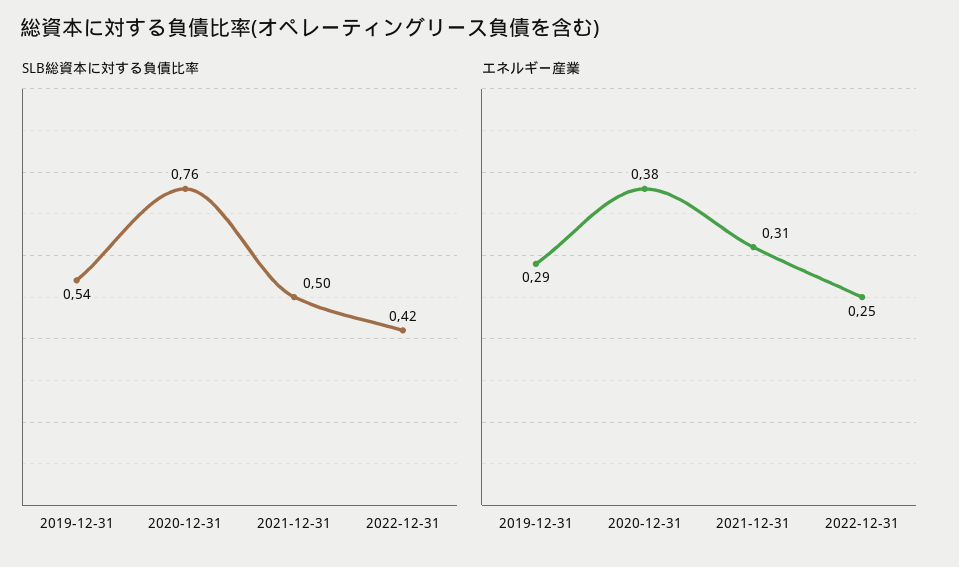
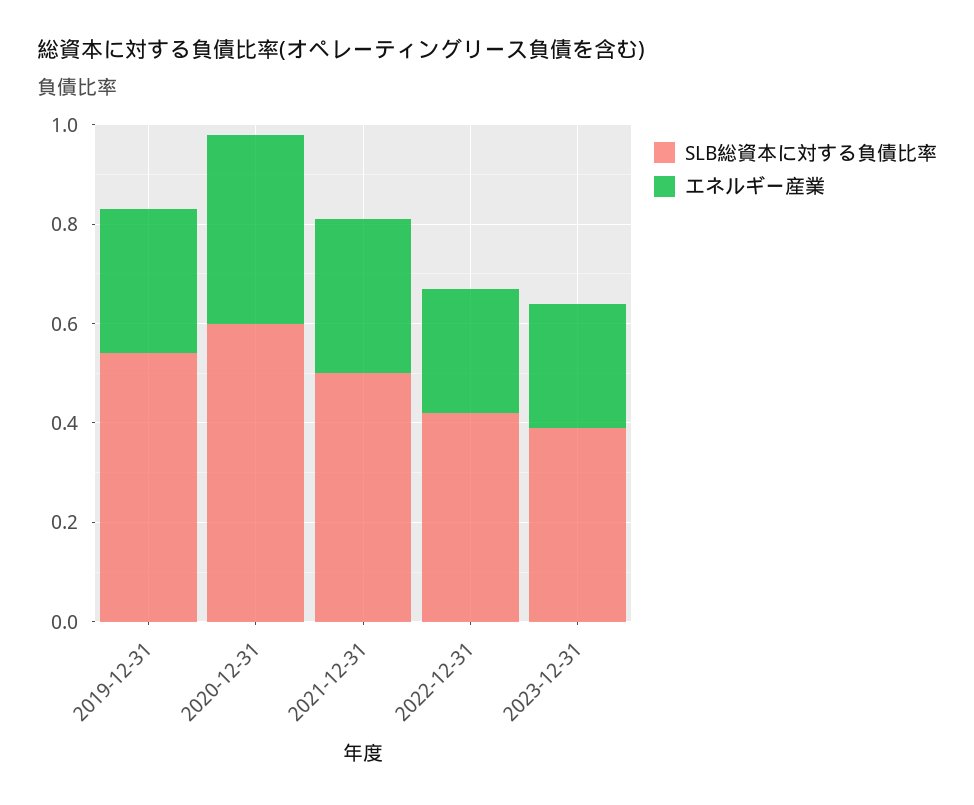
SLB総資本に対する負債比率, 2020-12-31: 0.76 -> 0.6
SLB総資本に対する負債比率, 2023-12-31: none -> 0.4
エネルギー産業, 2023-12-31: none -> 0.25

